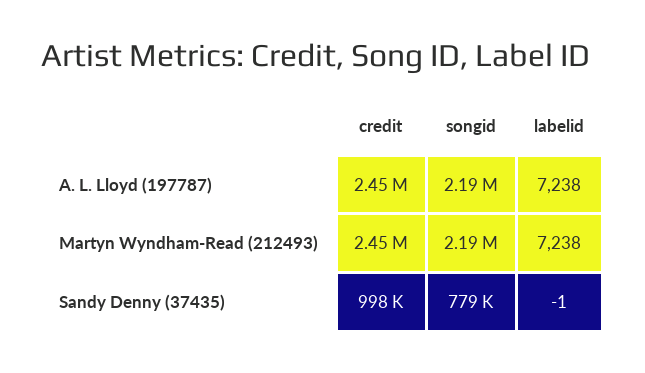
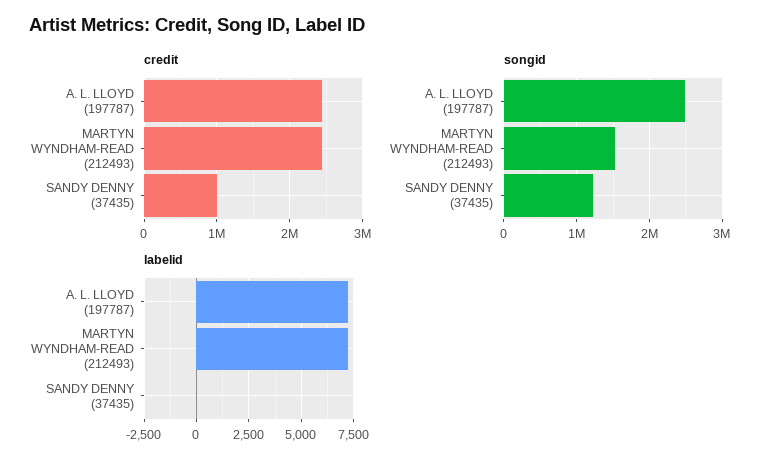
songid, A. L. Lloyd (197787): 2190000 -> 2500000
songid, Martyn Wyndham-Read (212493): 2190000 -> 1500000
songid, Sandy Denny (37435): 779000 -> 1200000

